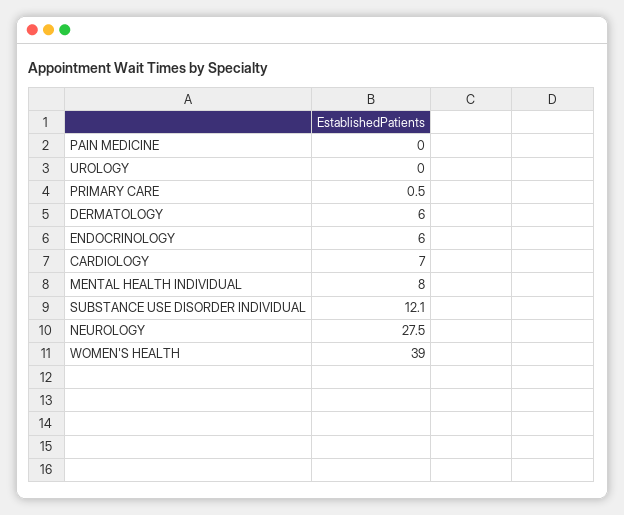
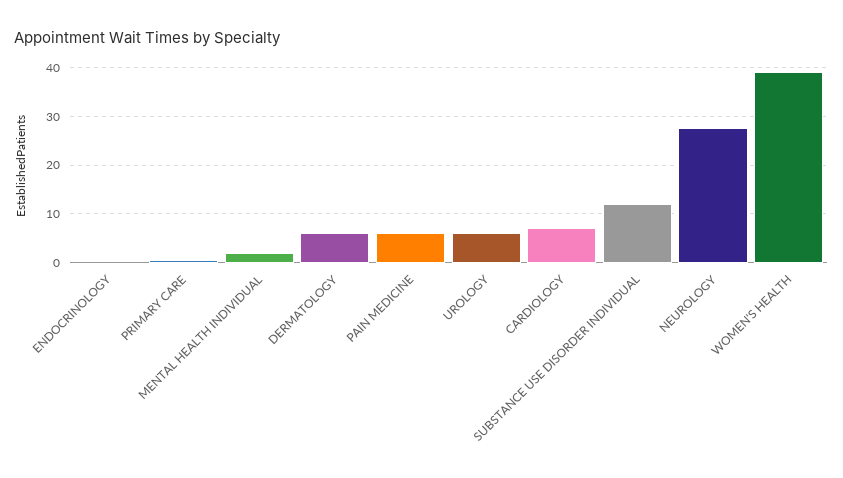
PAIN MEDICINE: 0 -> 6
UROLOGY: 0 -> 6
ENDOCRINOLOGY: 6 -> 0
MENTAL HEALTH INDIVIDUAL: 8 -> 2

